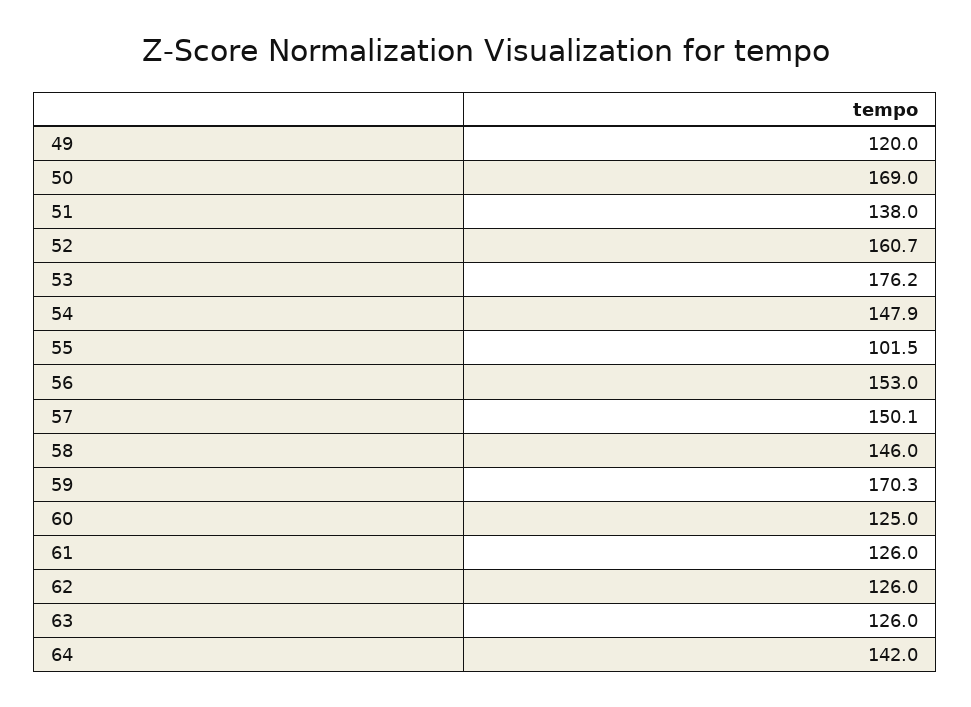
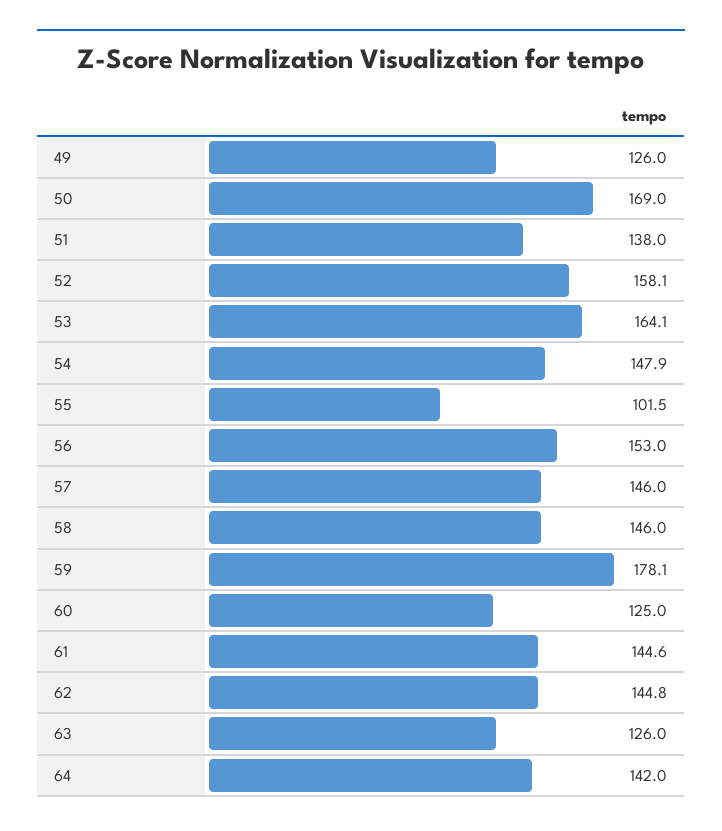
49: 120 -> 126
52: 160.7 -> 158.1
53: 176.2 -> 164.1
57: 150.1 -> 146
59: 170.3 -> 178.1
61: 126 -> 144.6
62: 126 -> 144.8

